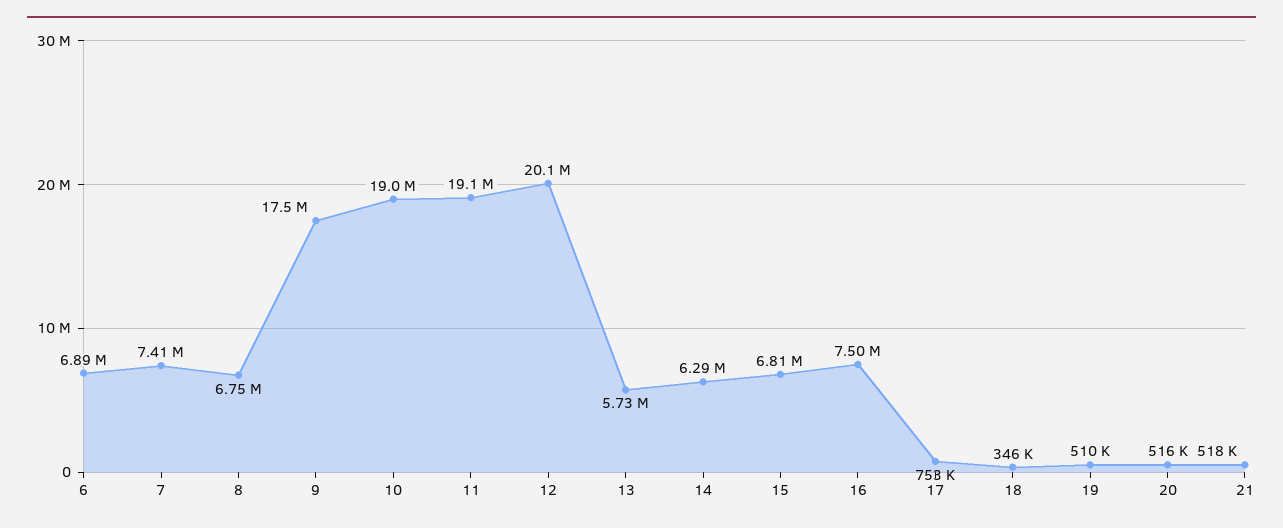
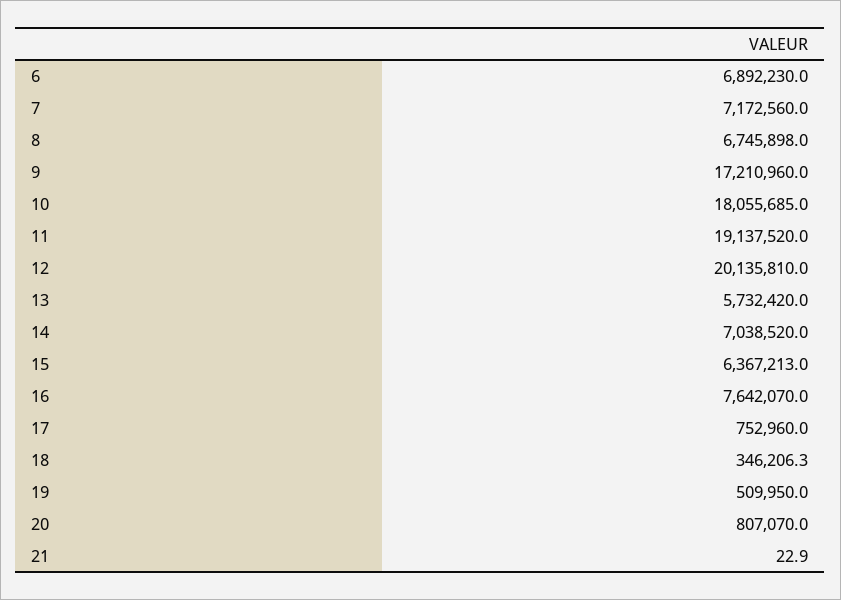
7: 7410000 -> 7172560
9: 17500000 -> 17210960
10: 19000000 -> 18055685
14: 6290000 -> 7038520
15: 6810000 -> 6367213
16: 7500000 -> 7642070
20: 516000 -> 807070
21: 518000 -> 22.9

